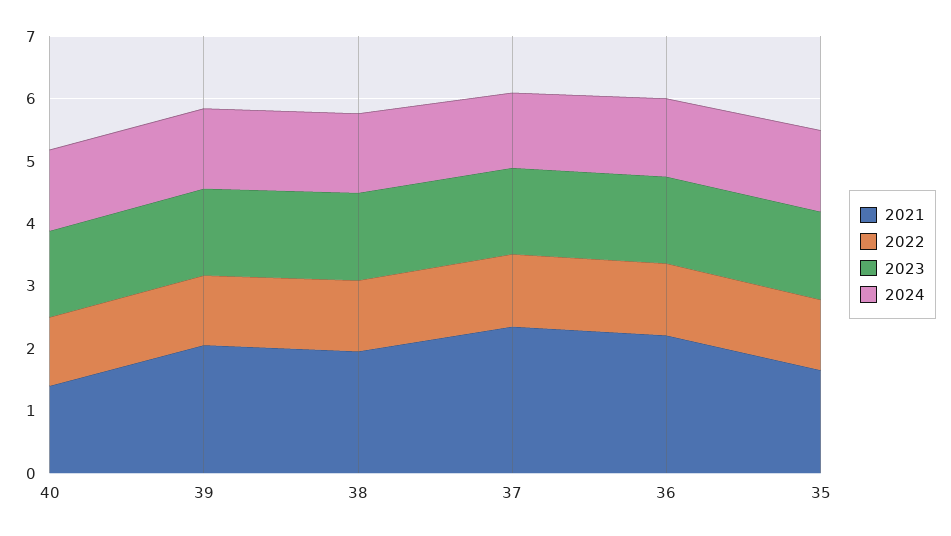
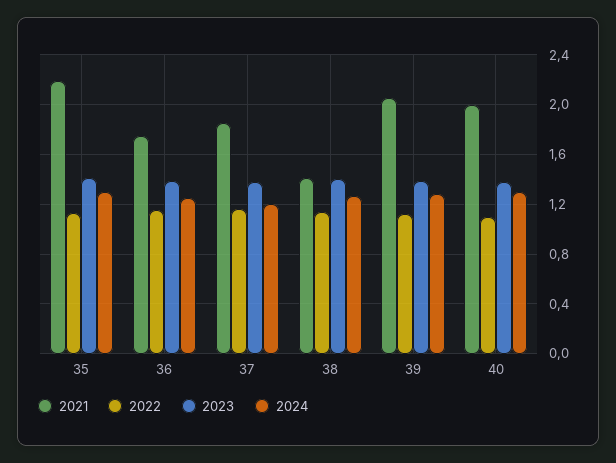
2021, 40: 1.4 -> 2
2021, 38: 2 -> 1.4
2021, 37: 2.4 -> 1.85
2021, 36: 2.2 -> 1.75
2021, 35: 1.6 -> 2.2

